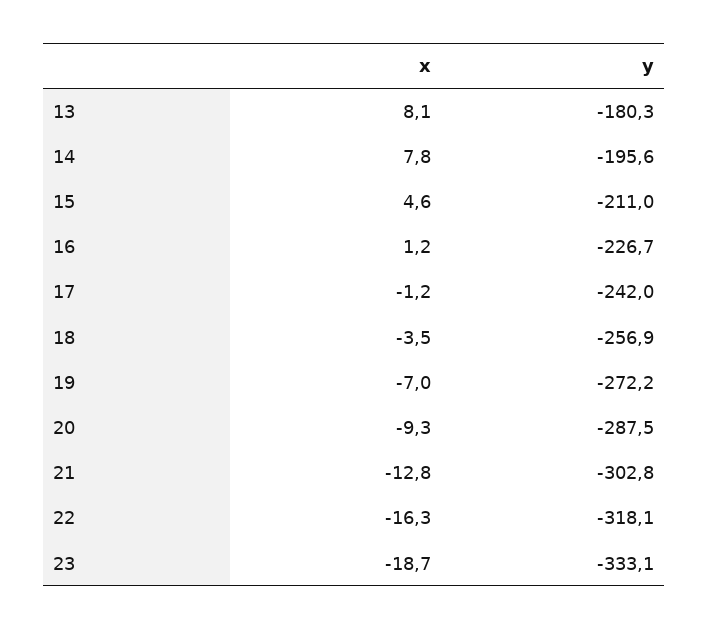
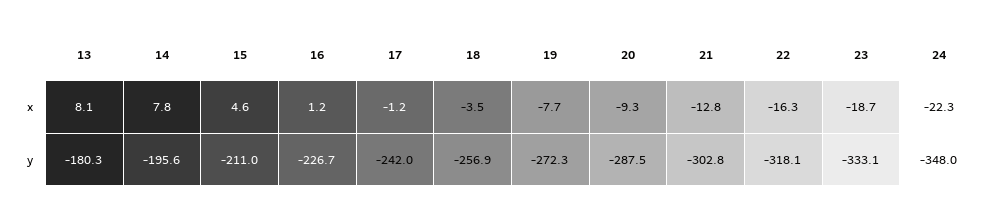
x, 19: -7 -> -7.7
y, 19: -272.2 -> -272.3
x, 24: none -> -22.3
y, 24: none -> -348

